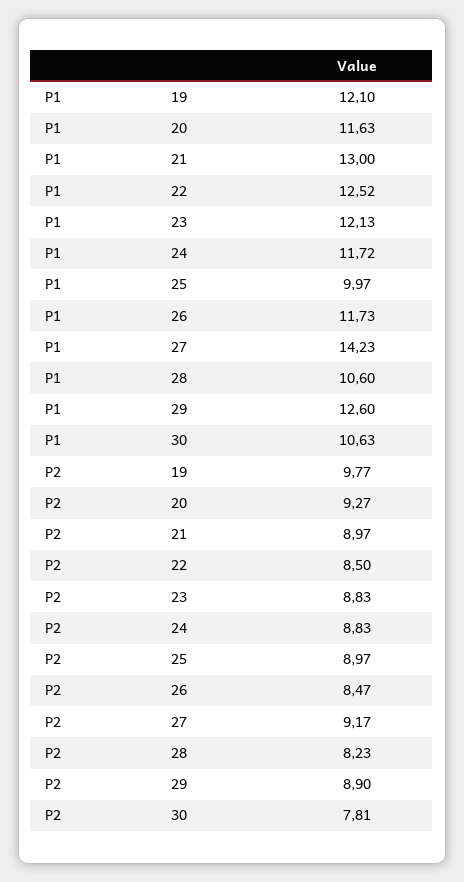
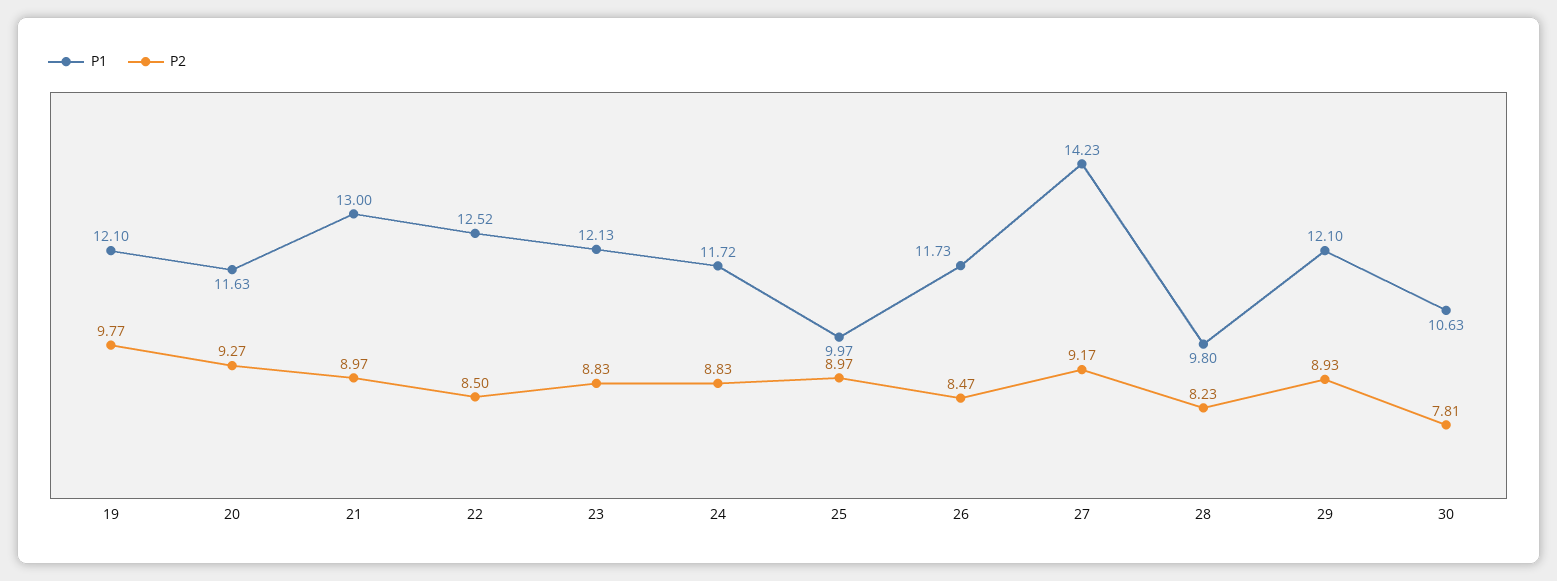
P1, 28: 10.6 -> 9.8
P1, 29: 12.6 -> 12.1
P2, 29: 8.9 -> 8.93

